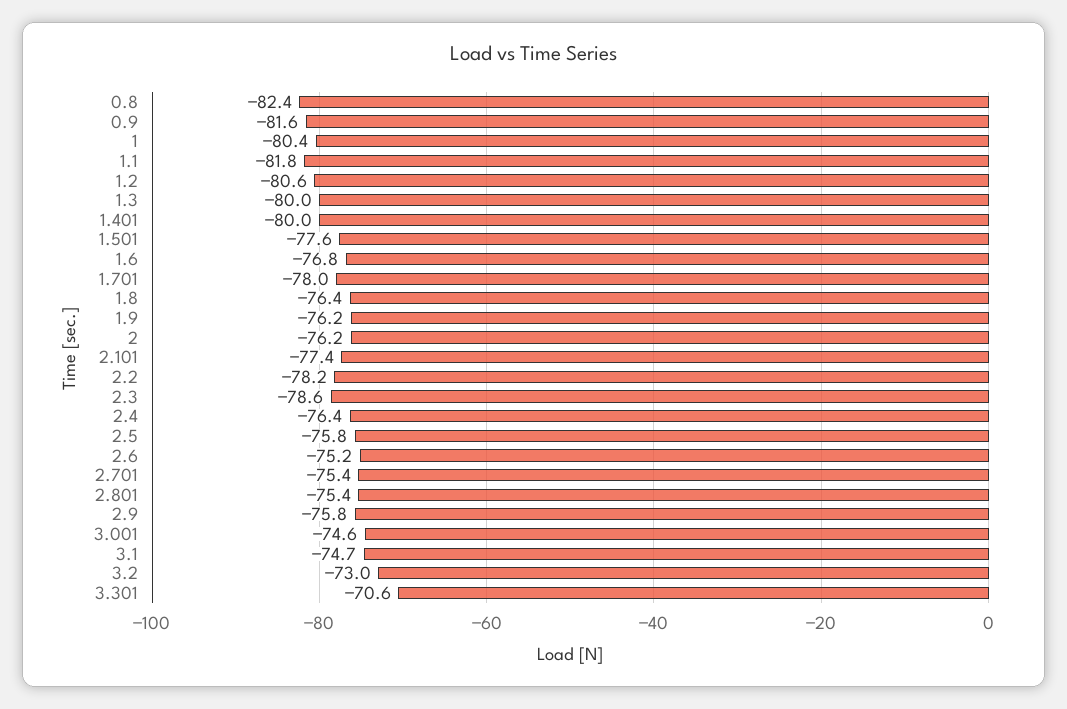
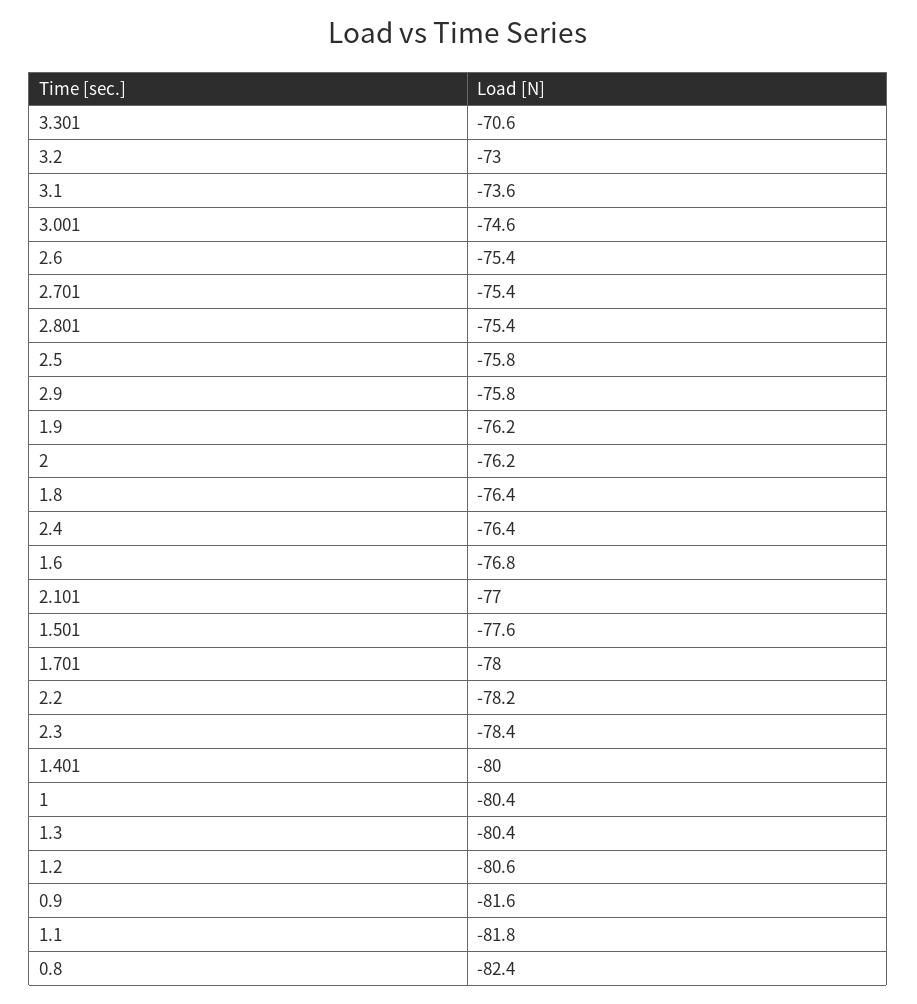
1.3: -80 -> -80.4
2.101: -77.4 -> -77
2.3: -78.6 -> -78.4
2.6: -75.2 -> -75.4
3.1: -74.7 -> -73.6

